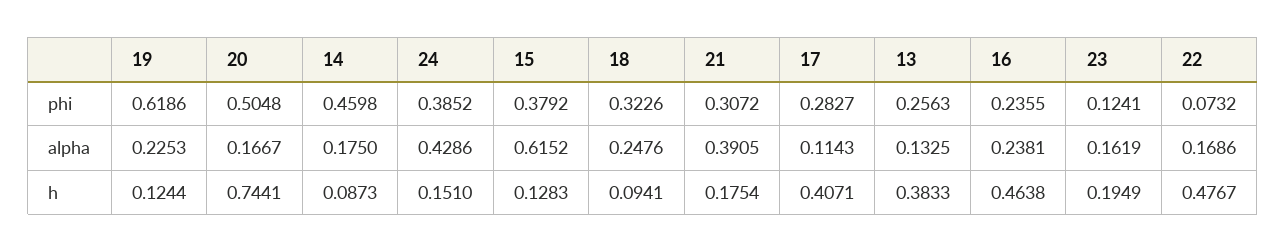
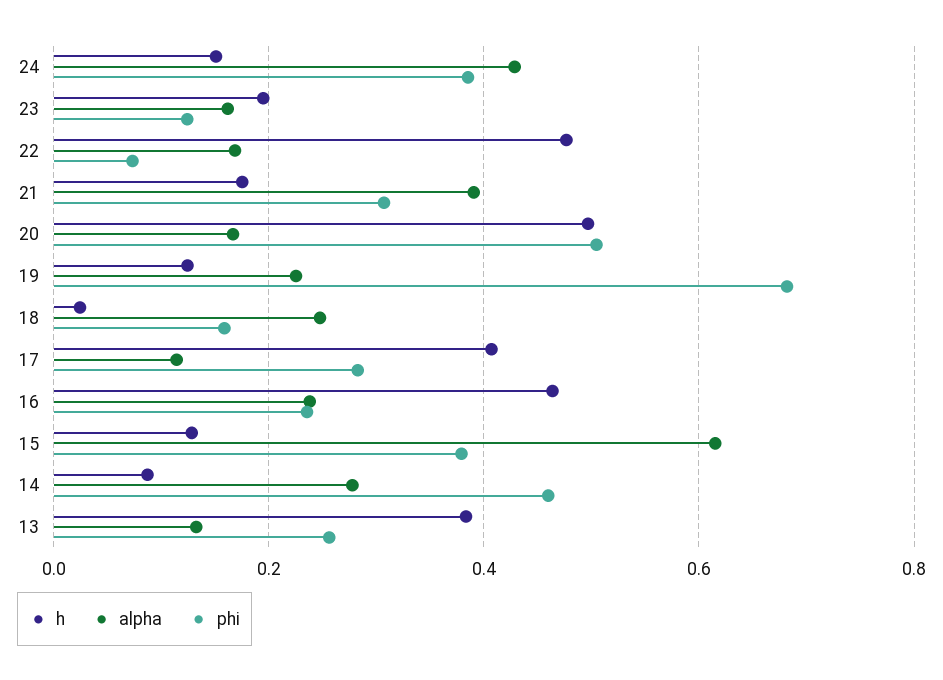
phi, 19: 0.6186 -> 0.68
phi, 18: 0.3226 -> 0.16
alpha, 14: 0.175 -> 0.28
h, 20: 0.7441 -> 0.5
h, 18: 0.0941 -> 0.02

